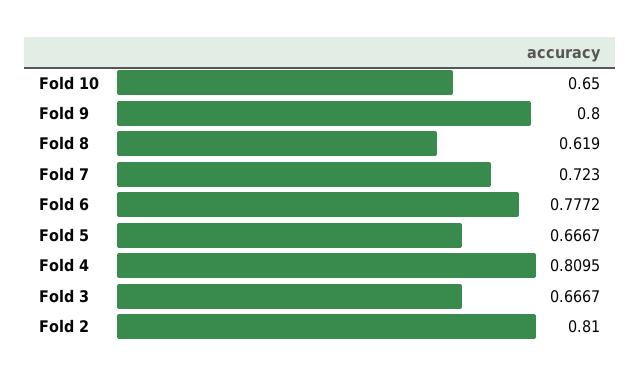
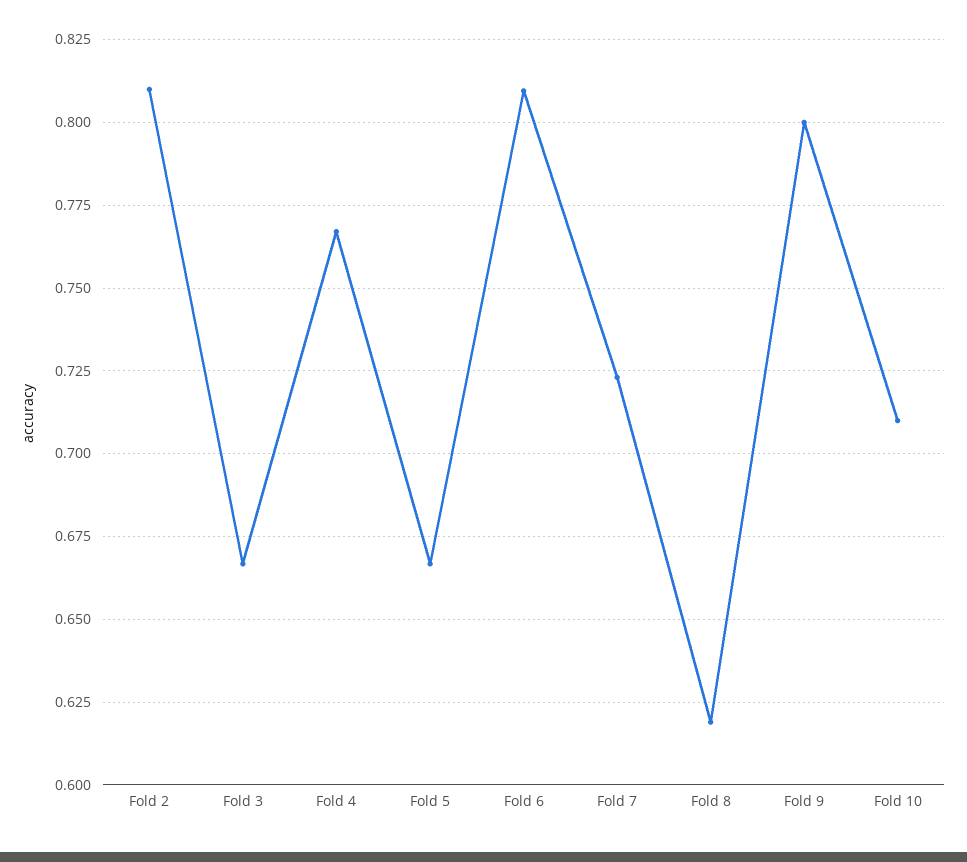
Fold 10: 0.65 -> 0.71
Fold 6: 0.7772 -> 0.81
Fold 4: 0.8095 -> 0.7675

